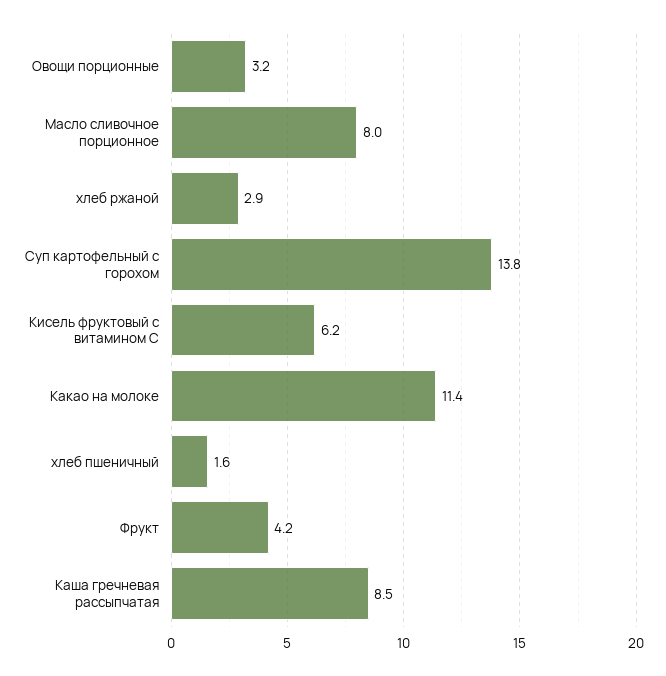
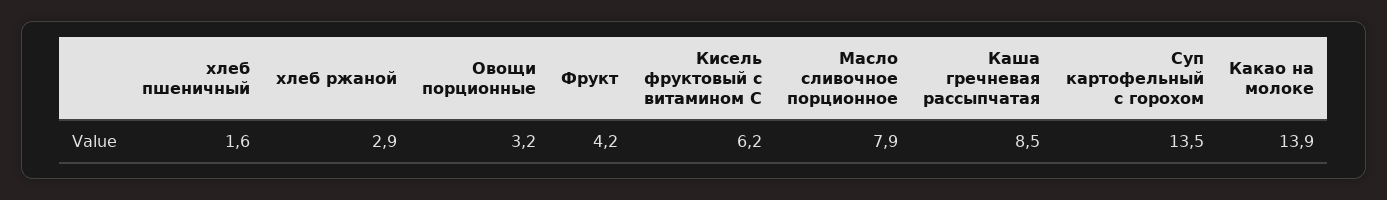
Масло сливочное порционное: 8 -> 7.9
Суп картофельный с горохом: 13.8 -> 13.5
Какао на молоке: 11.4 -> 13.9

